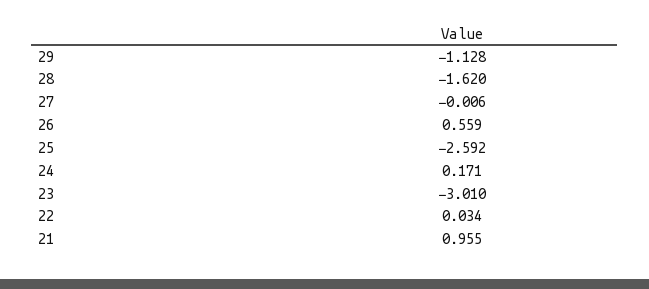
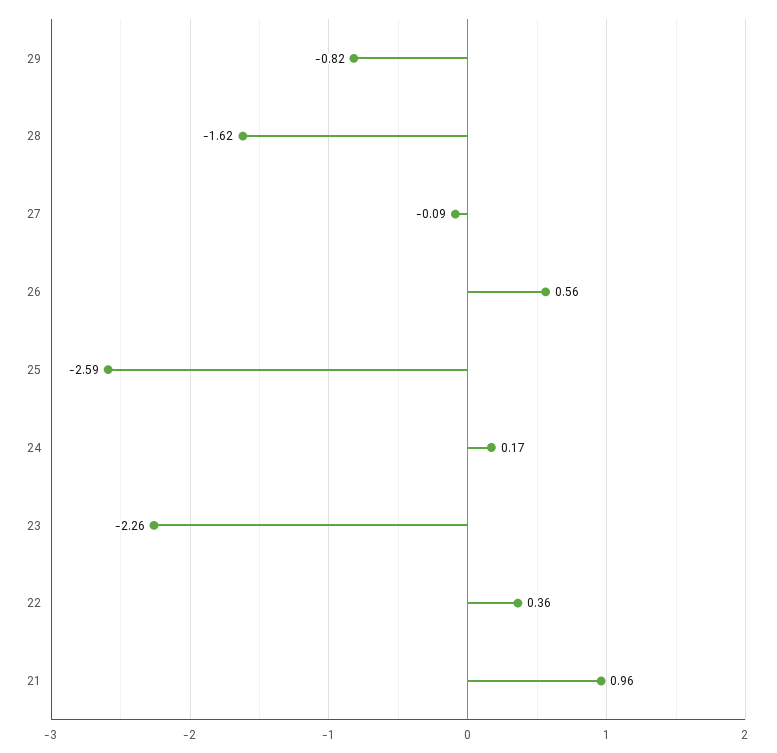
29: -1.128 -> -0.82
27: -0.006 -> -0.09
23: -3.01 -> -2.26
22: 0.034 -> 0.36

